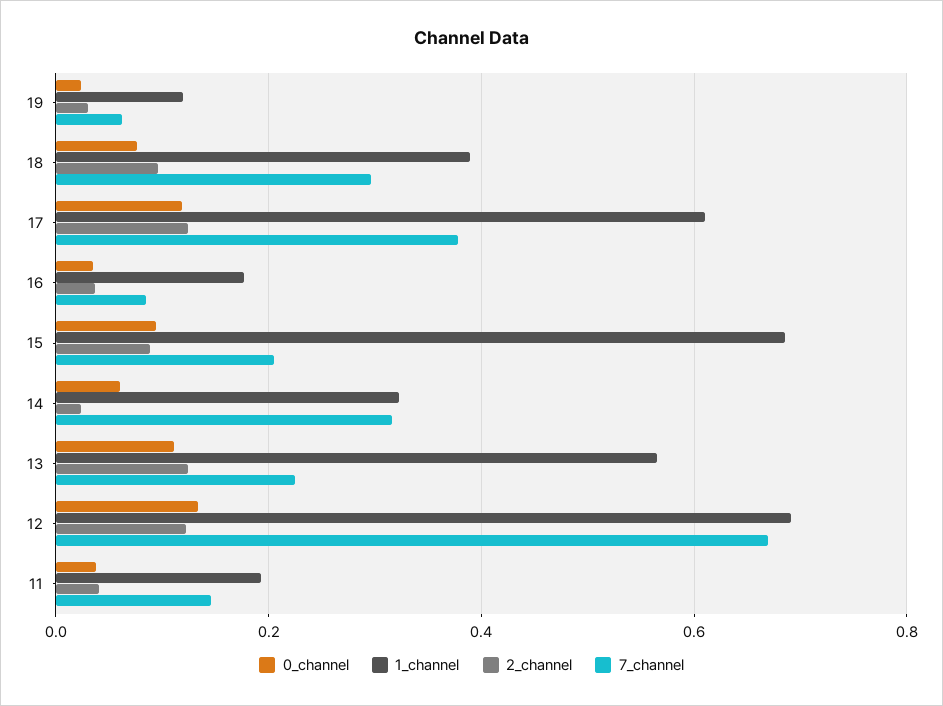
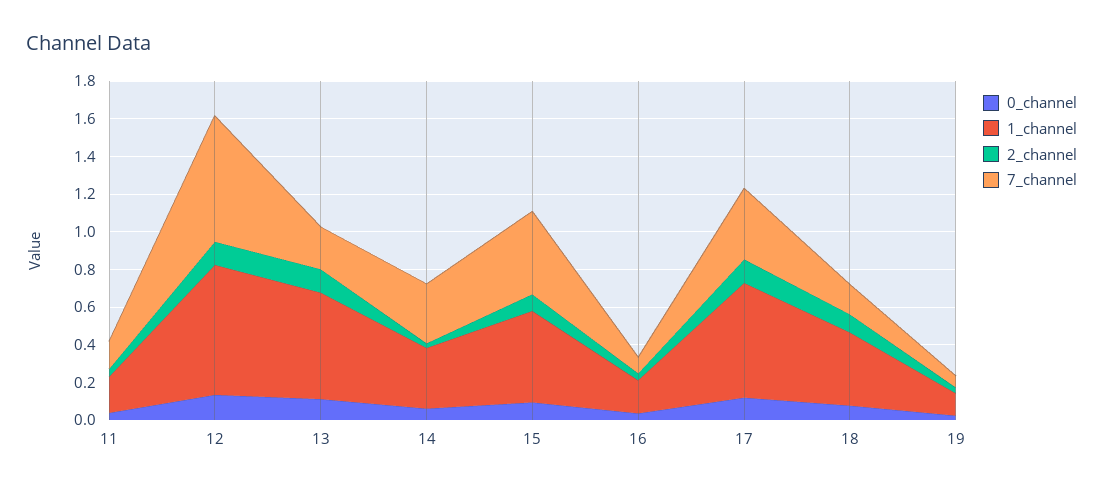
7_channel, 18: 0.3 -> 0.15
1_channel, 15: 0.68 -> 0.5
7_channel, 15: 0.2 -> 0.45

